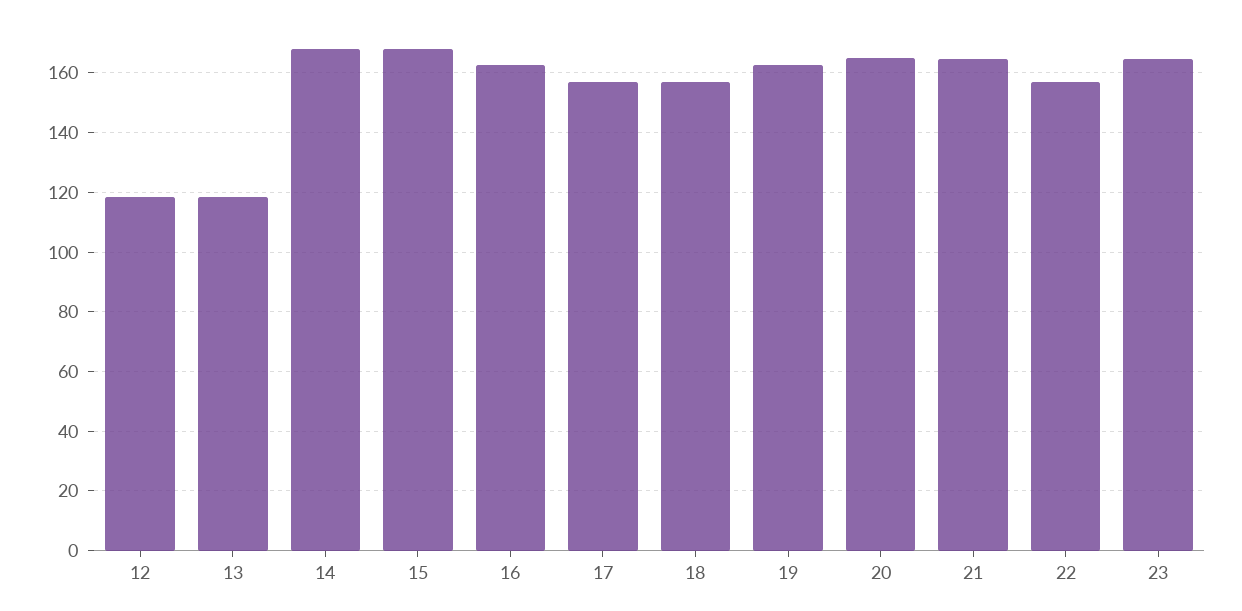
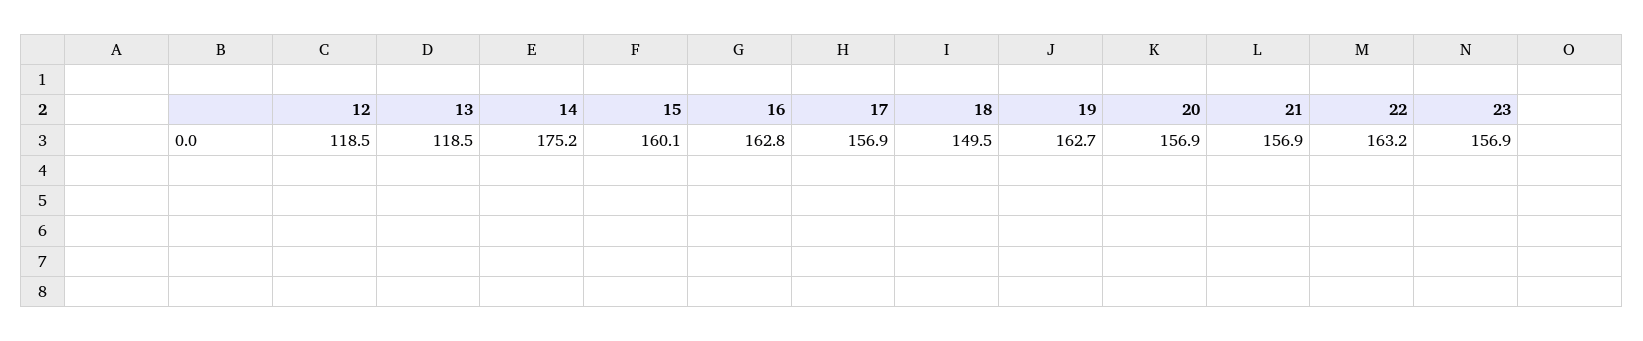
14: 167.5 -> 175.2
15: 167.5 -> 160.1
18: 157.5 -> 149.5
20: 165 -> 156.9
21: 165 -> 156.9
22: 157.5 -> 163.2
23: 165 -> 156.9

